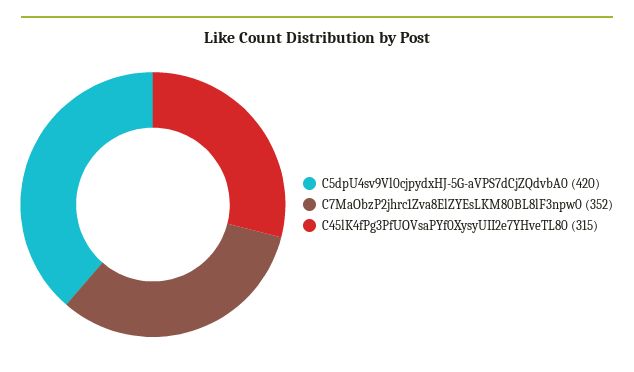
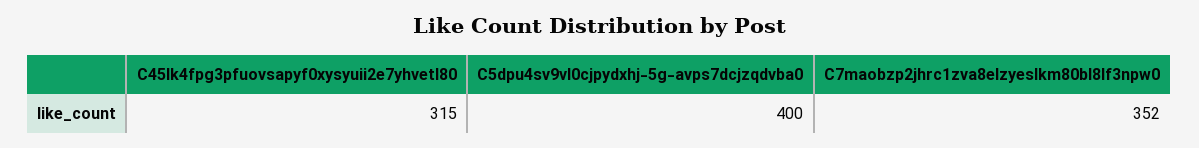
C5dpU4sv9Vl0cjpydxHJ-5G-aVPS7dCjZQdvbA0: 420 -> 400

